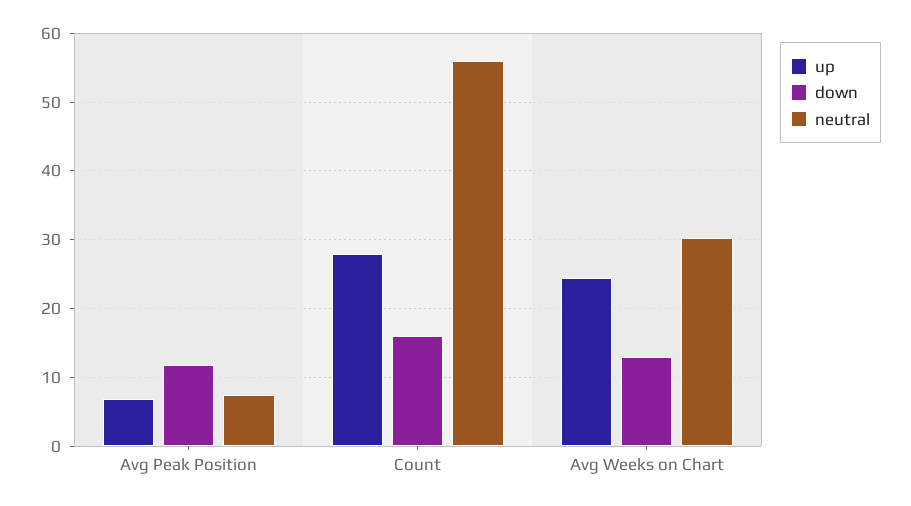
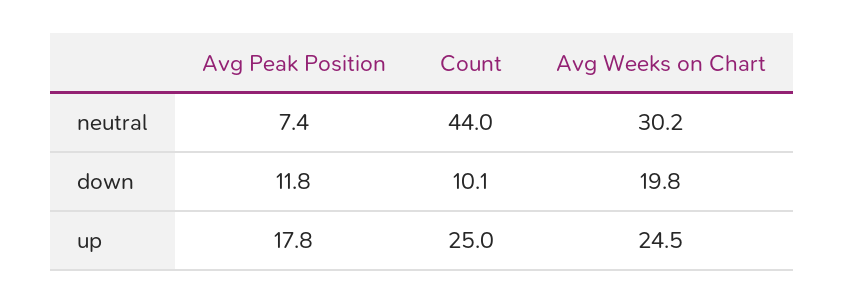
up, Avg Peak Position: 7 -> 17.8
up, Count: 28 -> 25
down, Count: 16 -> 10.1
neutral, Count: 56 -> 44
down, Avg Weeks on Chart: 13 -> 19.8

